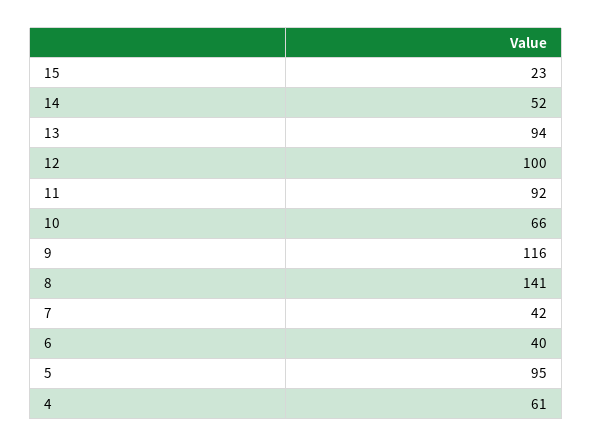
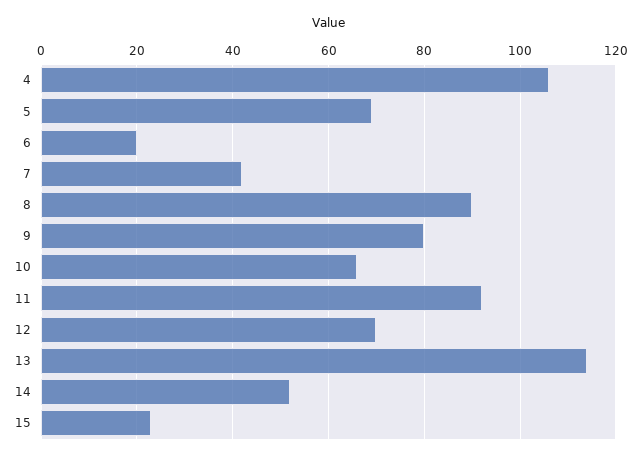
13: 94 -> 115
12: 100 -> 70
9: 116 -> 80
8: 141 -> 90
6: 40 -> 20
5: 95 -> 70
4: 61 -> 105

